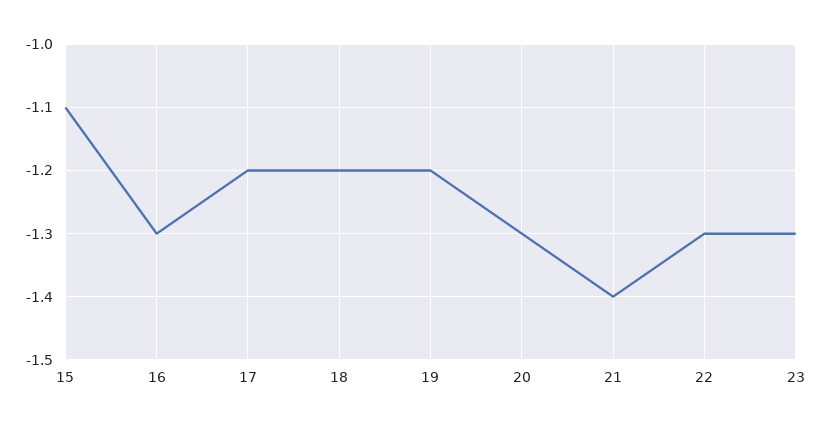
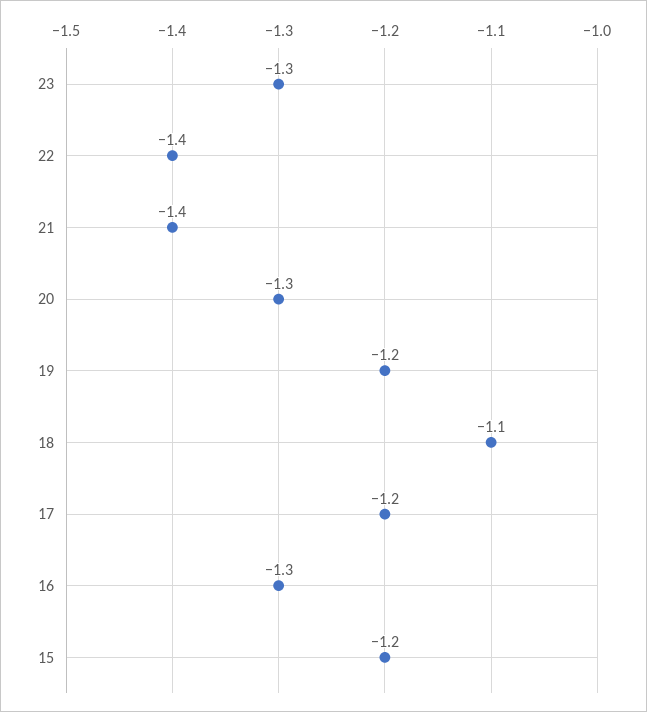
15: -1.1 -> -1.2
18: -1.2 -> -1.1
22: -1.3 -> -1.4

